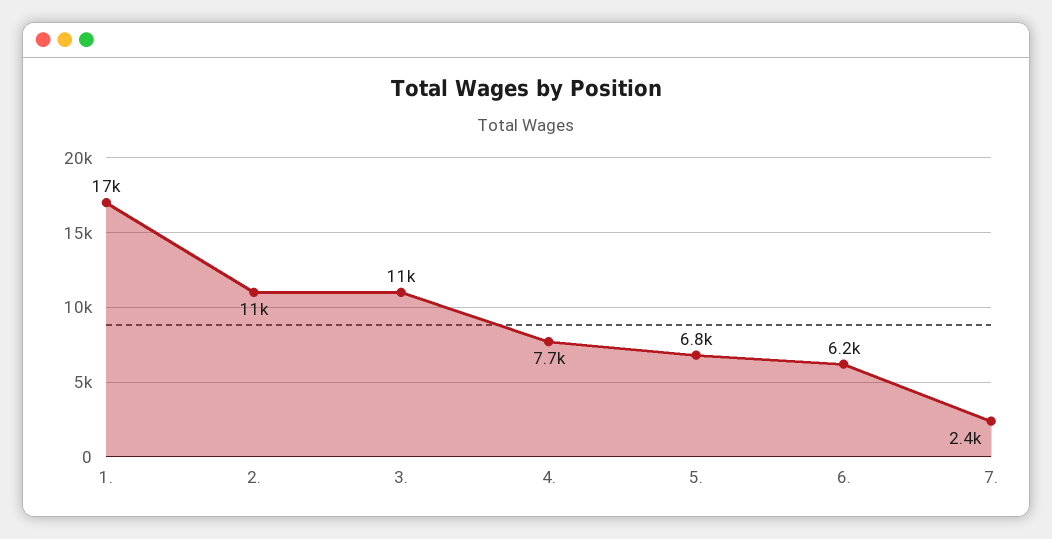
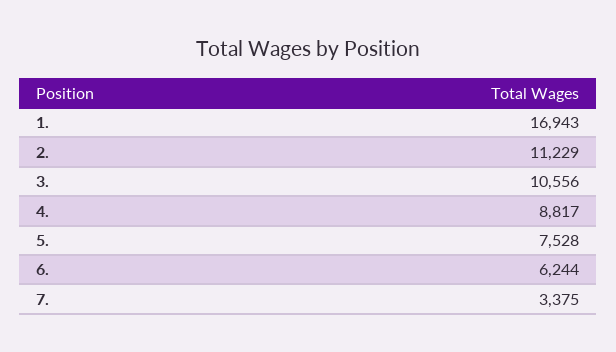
4.: 7700 -> 8817
5.: 6800 -> 7528
7.: 2400 -> 3375

